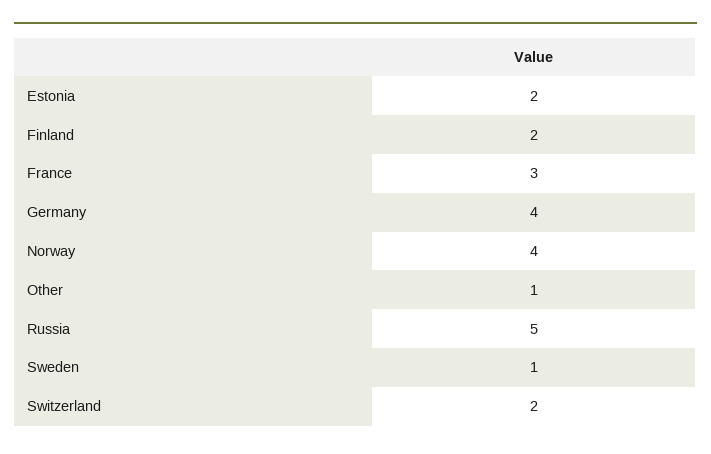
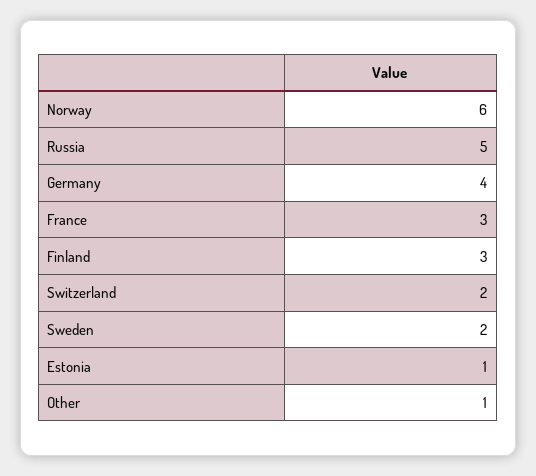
Estonia: 2 -> 1
Finland: 2 -> 3
Norway: 4 -> 6
Sweden: 1 -> 2

